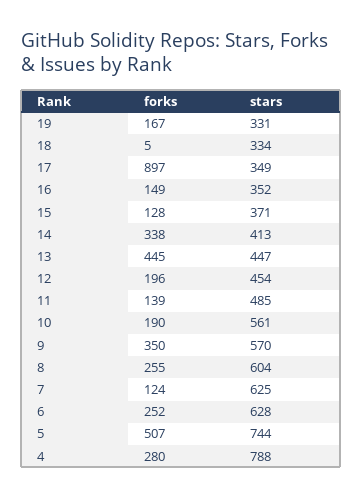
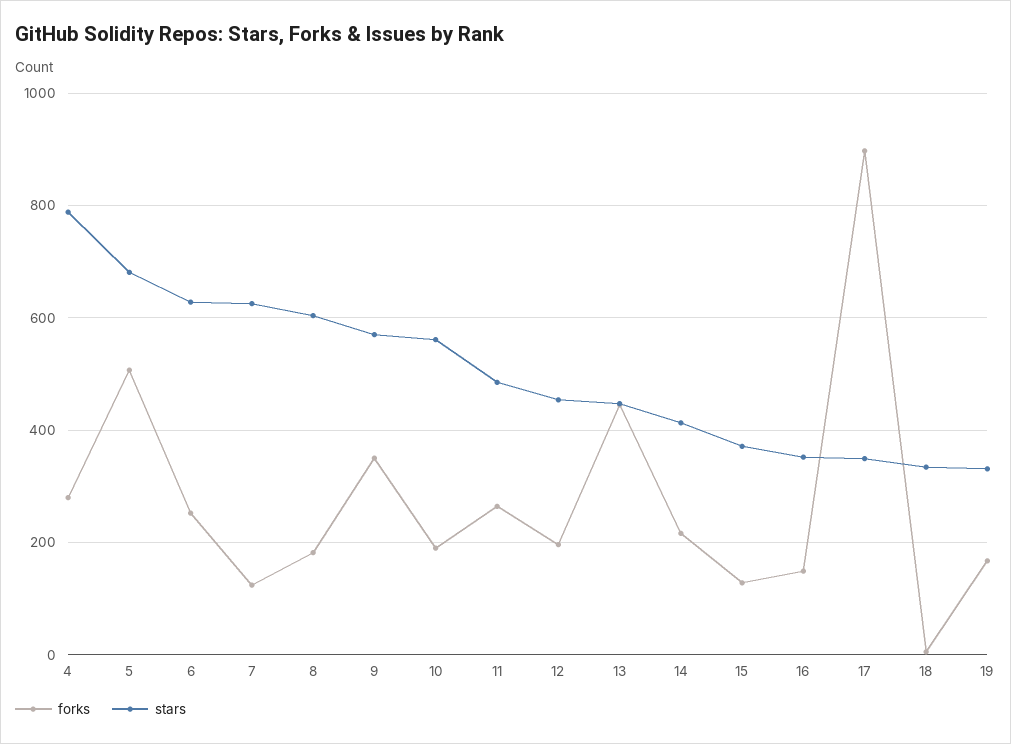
forks, 14: 338 -> 220
forks, 11: 139 -> 260
forks, 8: 255 -> 180
stars, 5: 744 -> 680

